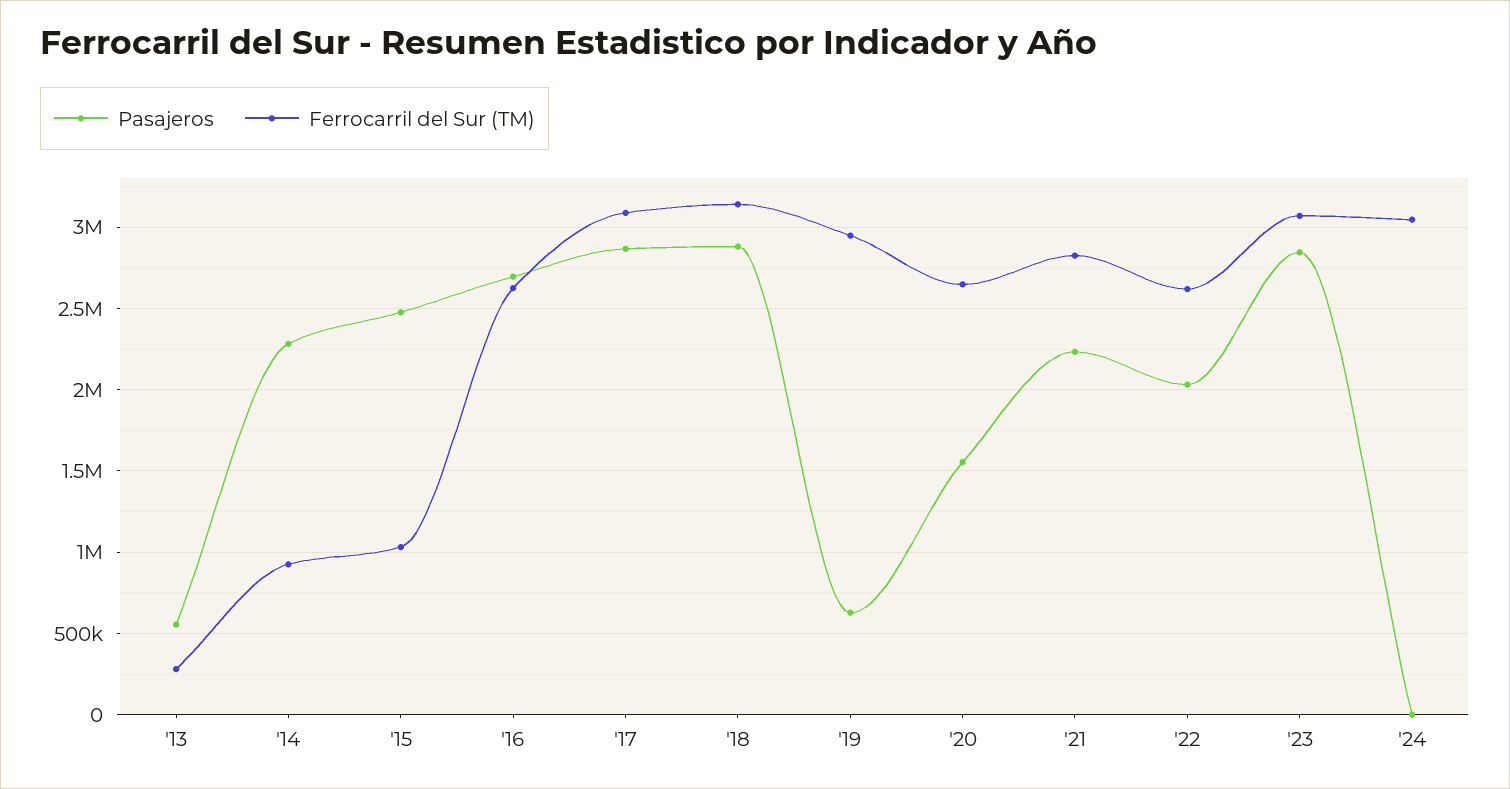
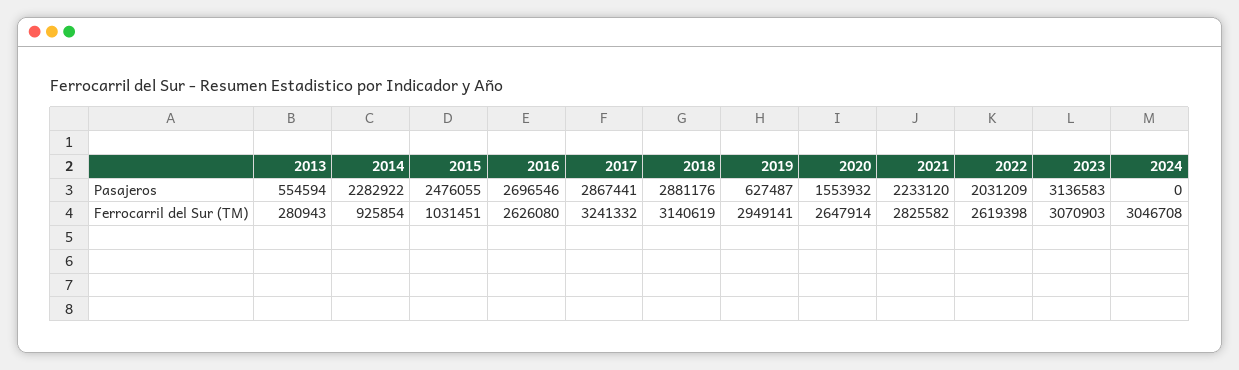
Ferrocarril del Sur (TM), '17: 3100000 -> 3241332
Pasajeros, '23: 2850000 -> 3136583

